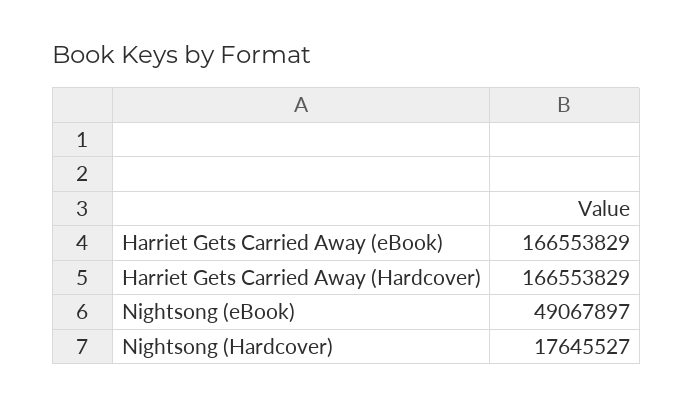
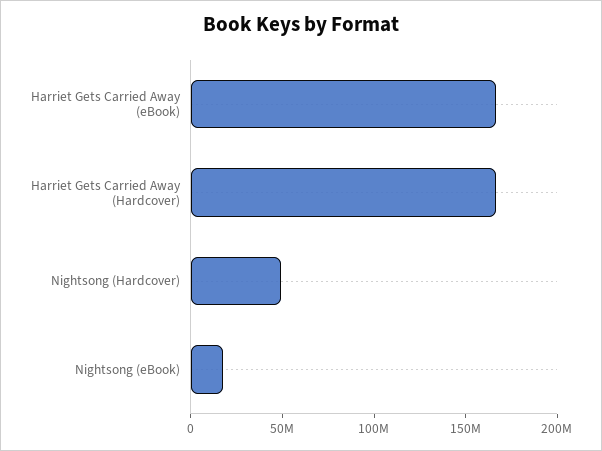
Nightsong (eBook): 49067897 -> 20000000
Nightsong (Hardcover): 17645527 -> 50000000

